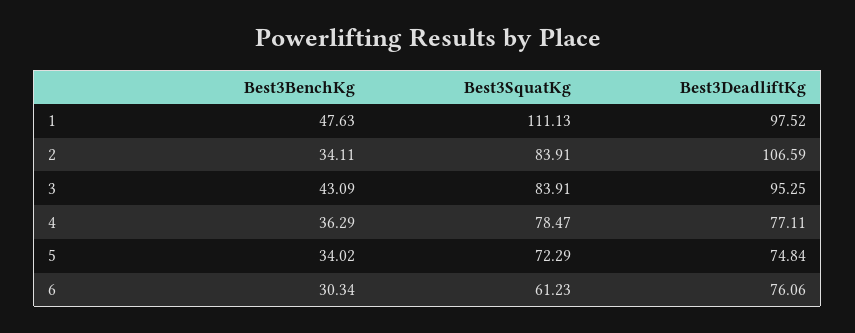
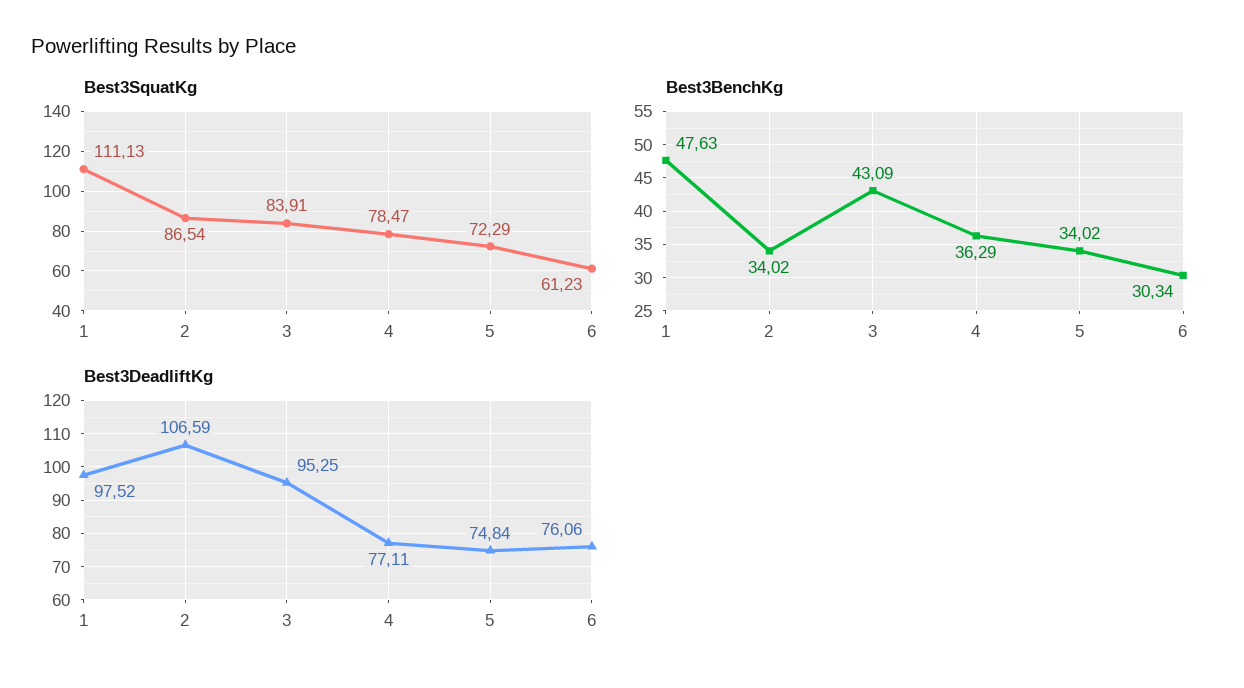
Best3BenchKg, 2: 34.11 -> 34.02
Best3SquatKg, 2: 83.91 -> 86.54

